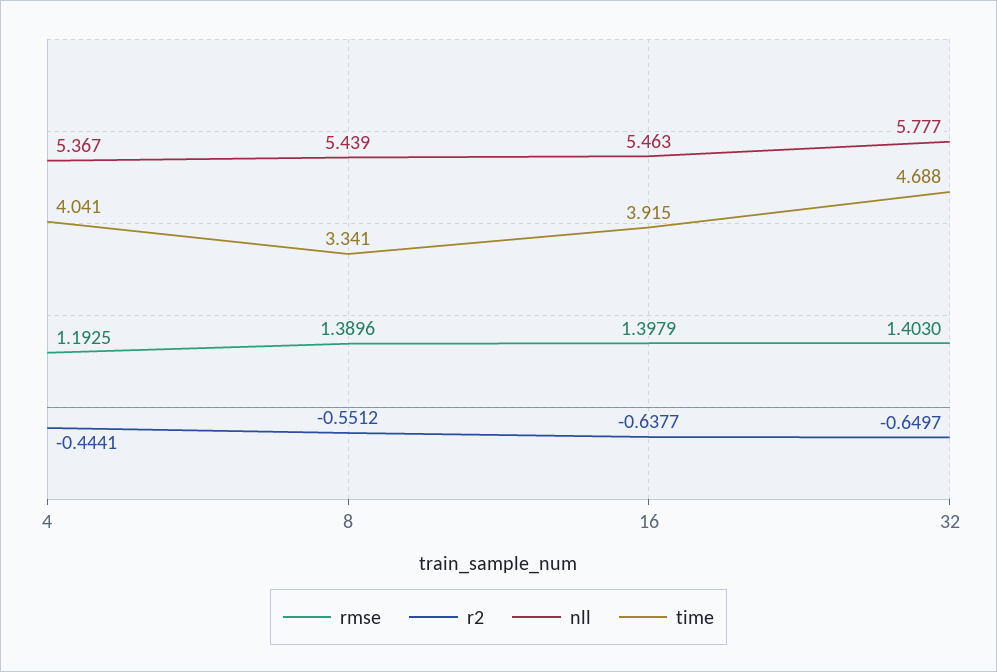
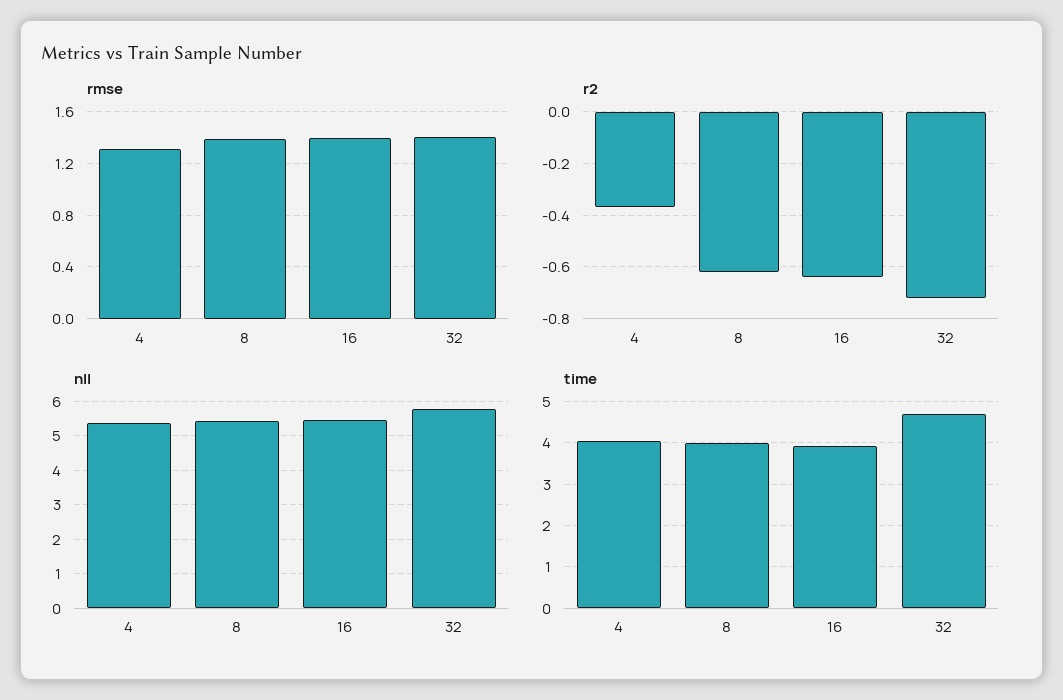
rmse, 4: 1.1925 -> 1.3
r2, 4: -0.4441 -> -0.375
r2, 8: -0.5512 -> -0.625
time, 8: 3.341 -> 4
r2, 32: -0.6497 -> -0.725

